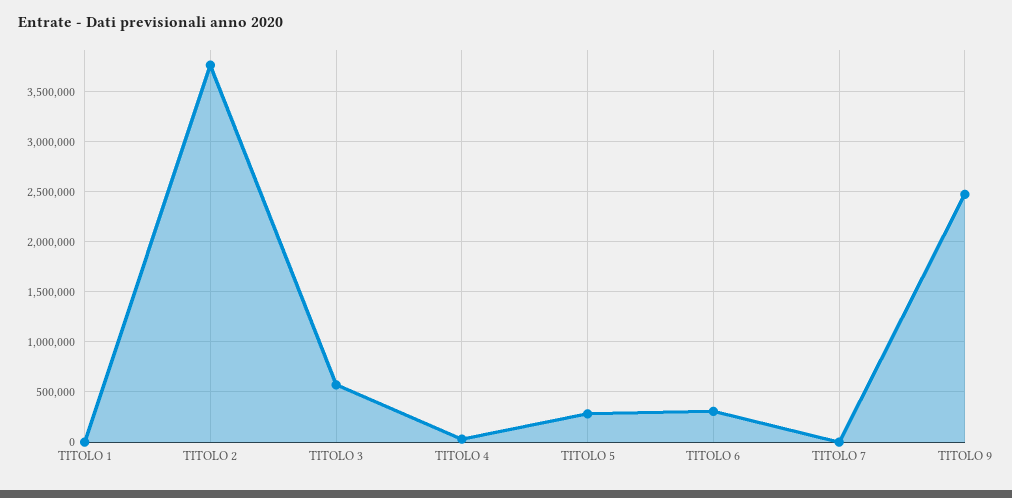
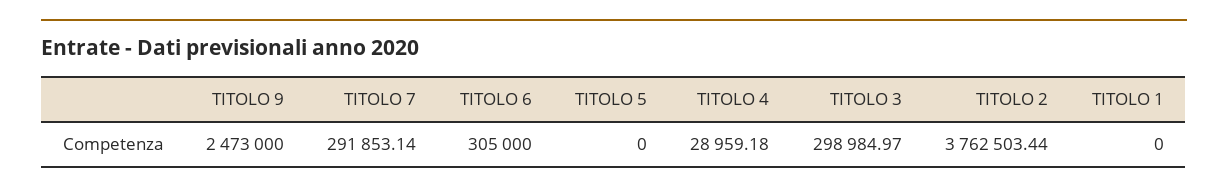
TITOLO 3: 600000 -> 298984.97
TITOLO 5: 300000 -> 0
TITOLO 7: 0 -> 291853.14

